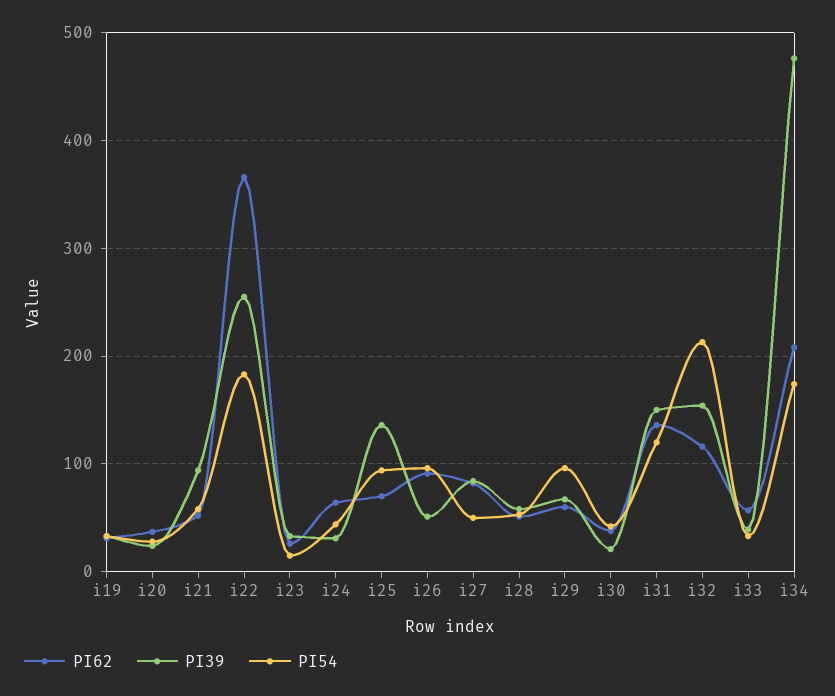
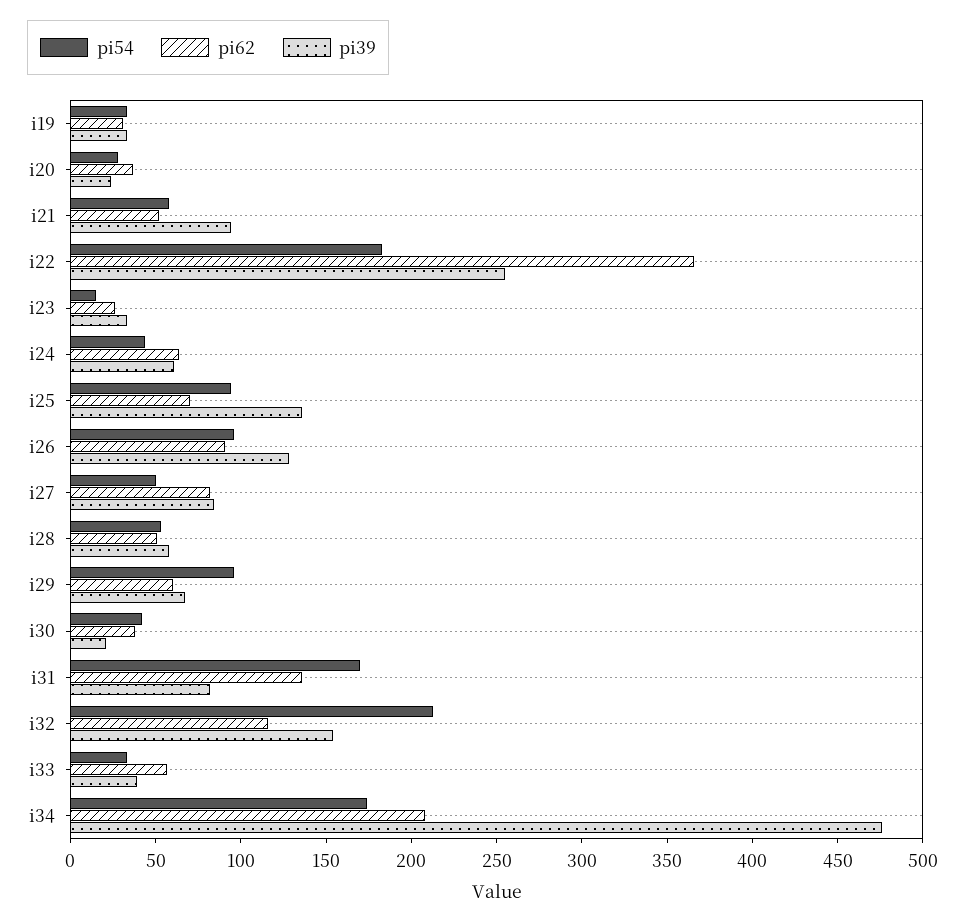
PI39, i24: 30 -> 60
PI39, i26: 50 -> 130
PI39, i31: 150 -> 80
PI54, i31: 120 -> 170

